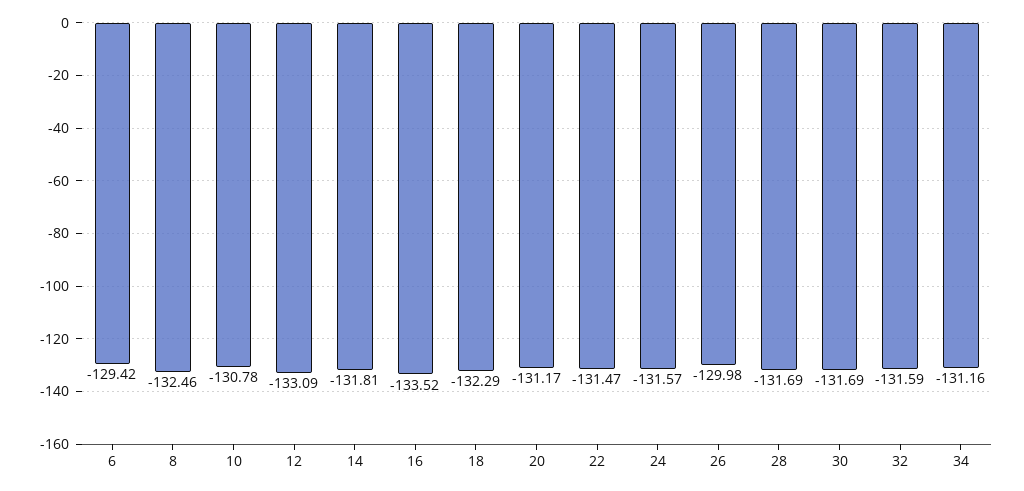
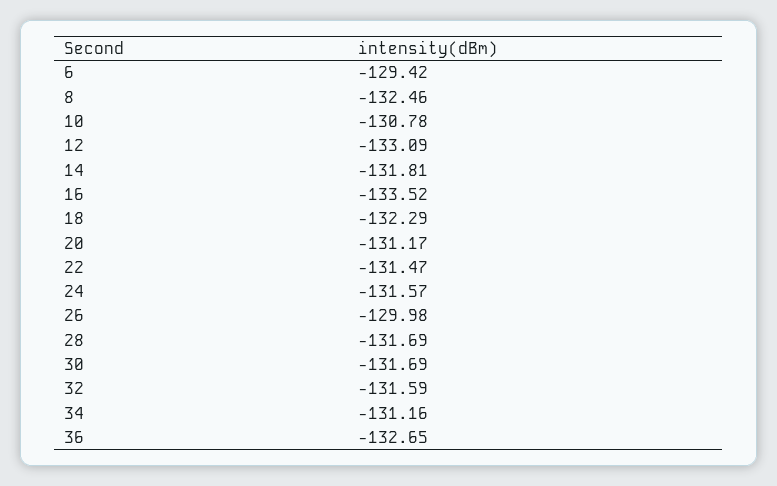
36: none -> -132.65

